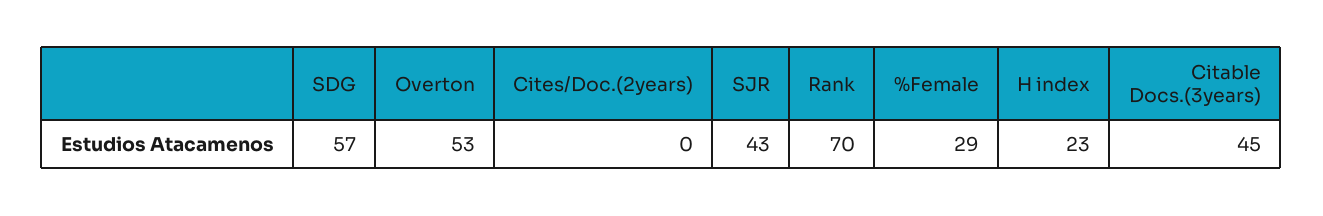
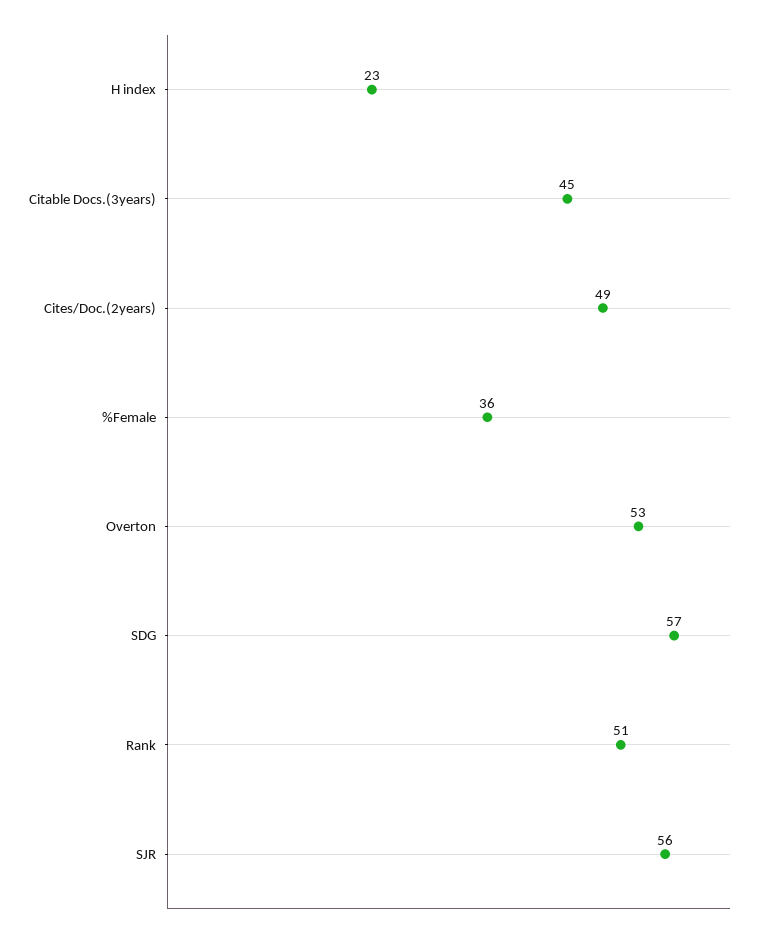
Cites/Doc.(2years): 0 -> 49
SJR: 43 -> 56
Rank: 70 -> 51
%Female: 29 -> 36

